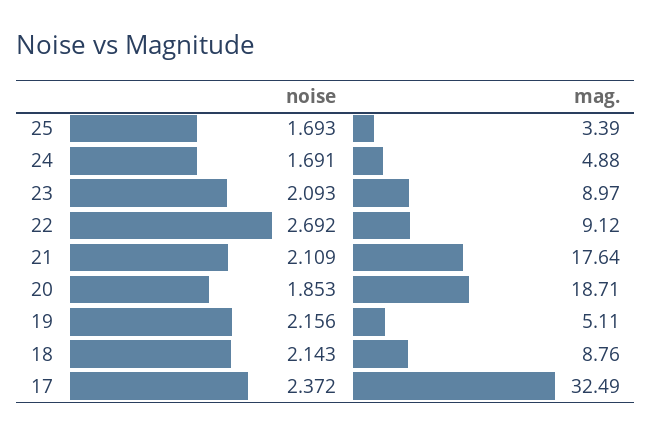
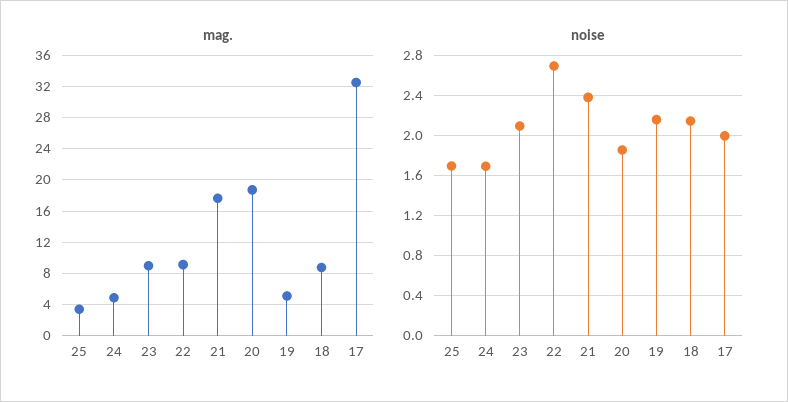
noise, 21: 2.109 -> 2.4
noise, 17: 2.372 -> 2

